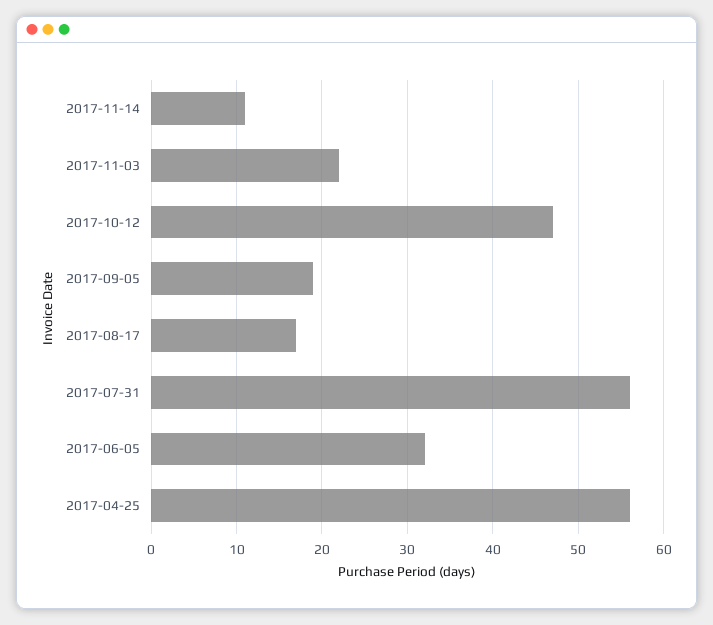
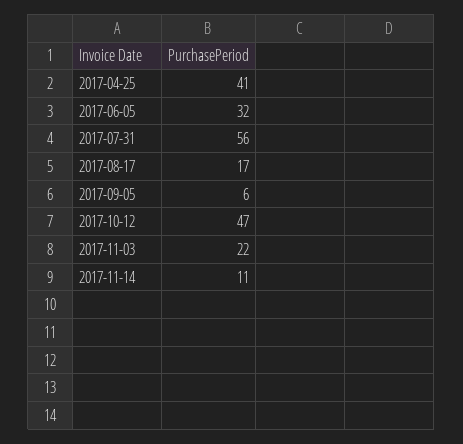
2017-09-05: 19 -> 6
2017-04-25: 56 -> 41

